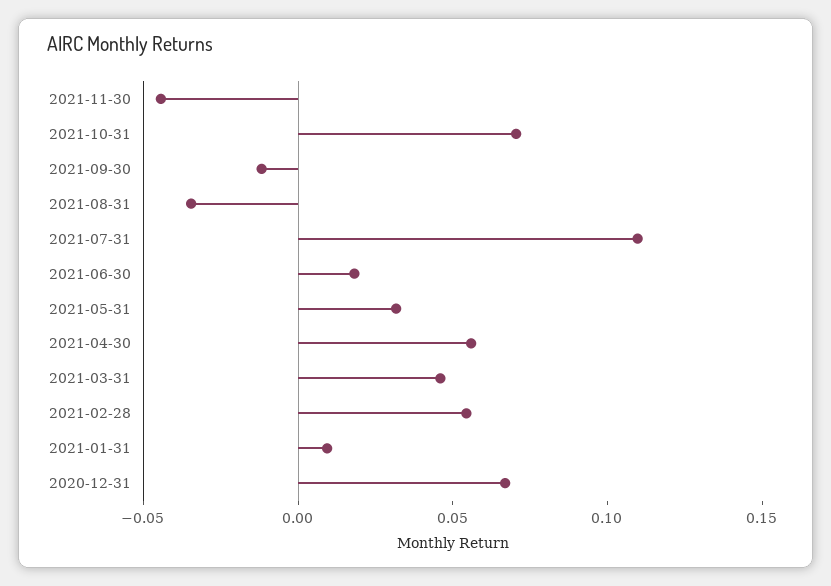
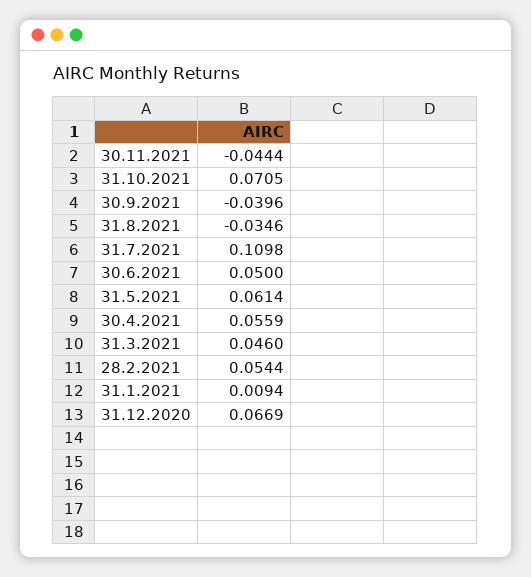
2021-09-30: -0.01 -> -0.0396
2021-06-30: 0.02 -> 0.05
2021-05-31: 0.03 -> 0.0614

